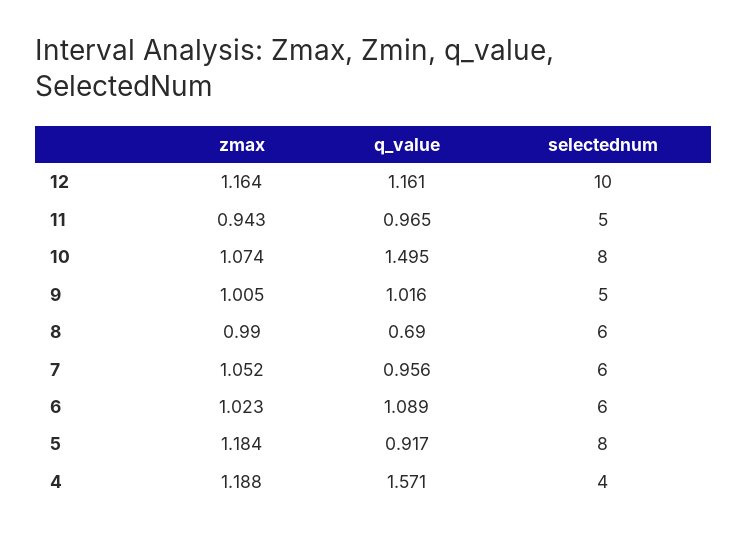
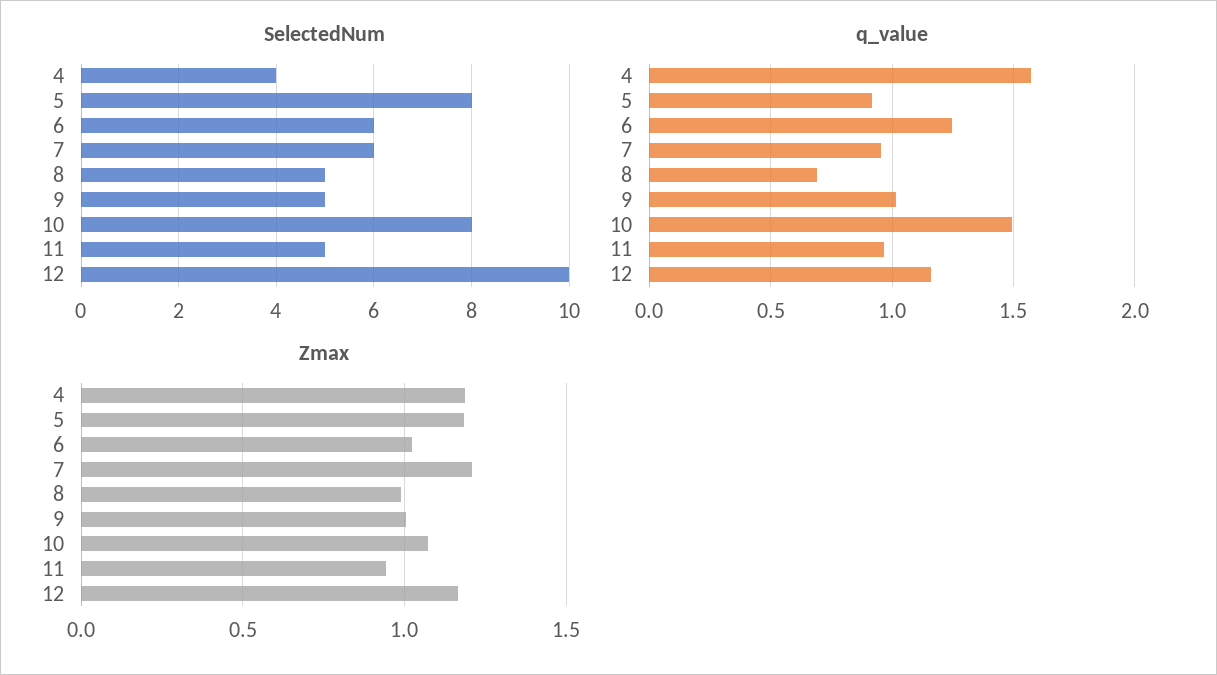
selectednum, 8: 6 -> 5
zmax, 7: 1.052 -> 1.2
q_value, 6: 1.089 -> 1.25

